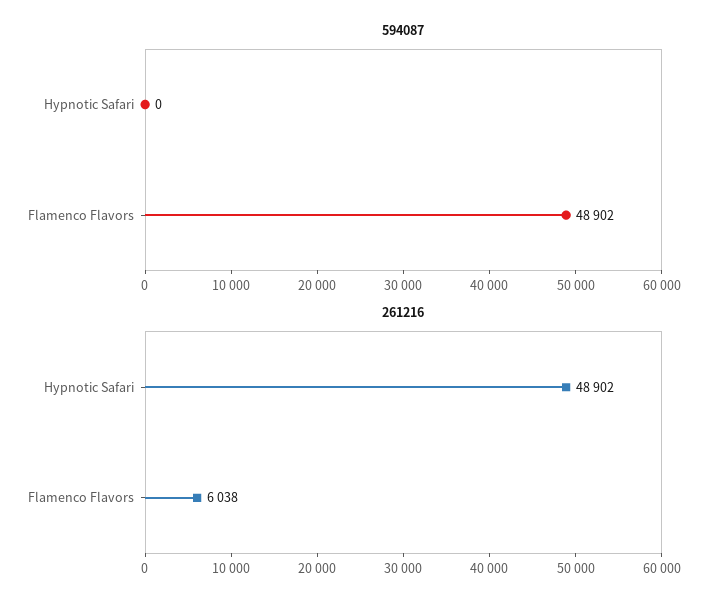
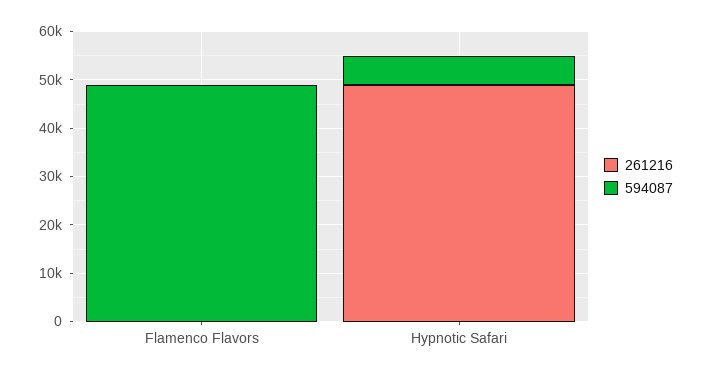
594087, Hypnotic Safari: 0 -> 6000
261216, Flamenco Flavors: 6038 -> 0

